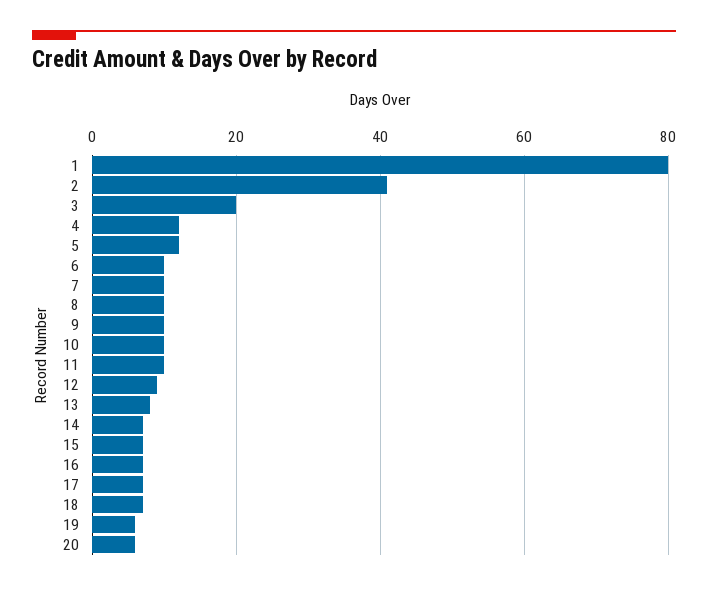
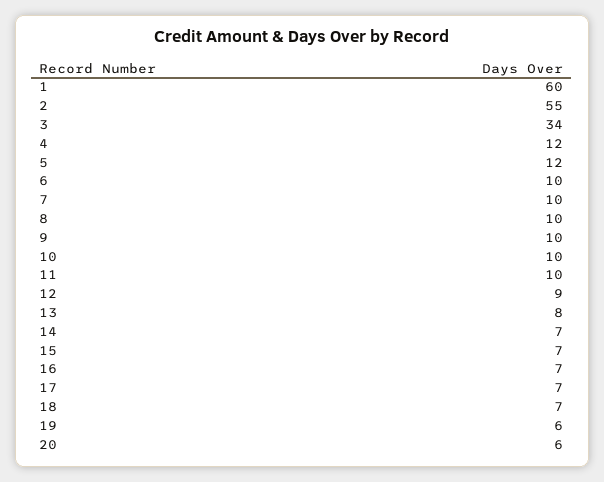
1: 80 -> 60
2: 40 -> 55
3: 20 -> 34

